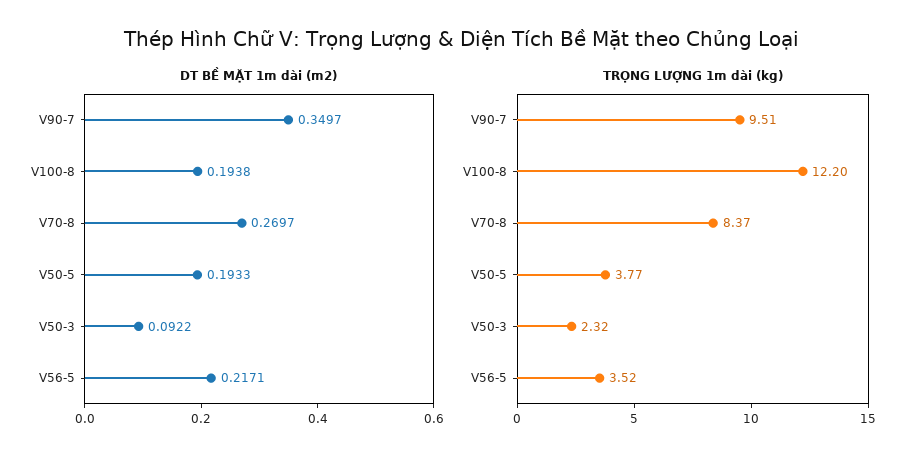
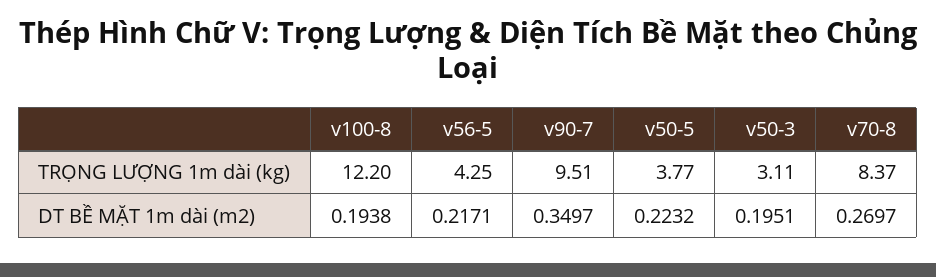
DT BỀ MẶT 1m dài (m2), V50-5: 0.1933 -> 0.2232
DT BỀ MẶT 1m dài (m2), V50-3: 0.0922 -> 0.1951
TRỌNG LƯỢNG 1m dài (kg), V50-3: 2.32 -> 3.11
TRỌNG LƯỢNG 1m dài (kg), V56-5: 3.52 -> 4.25

